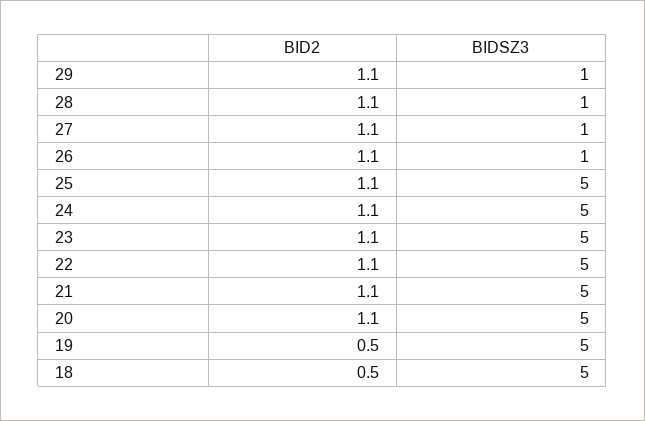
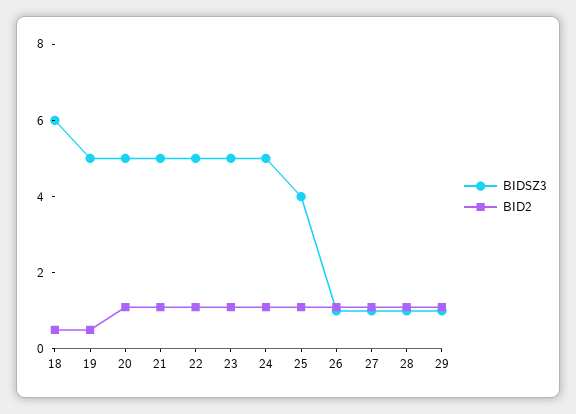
BIDSZ3, 25: 5 -> 4
BIDSZ3, 18: 5 -> 6

